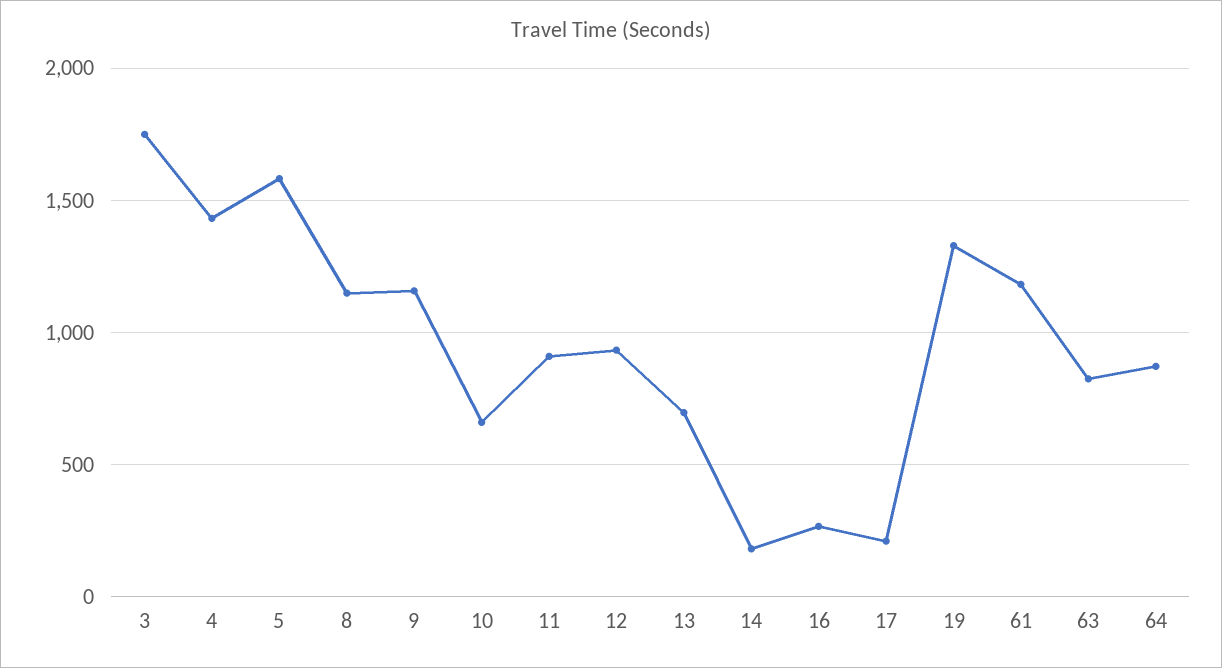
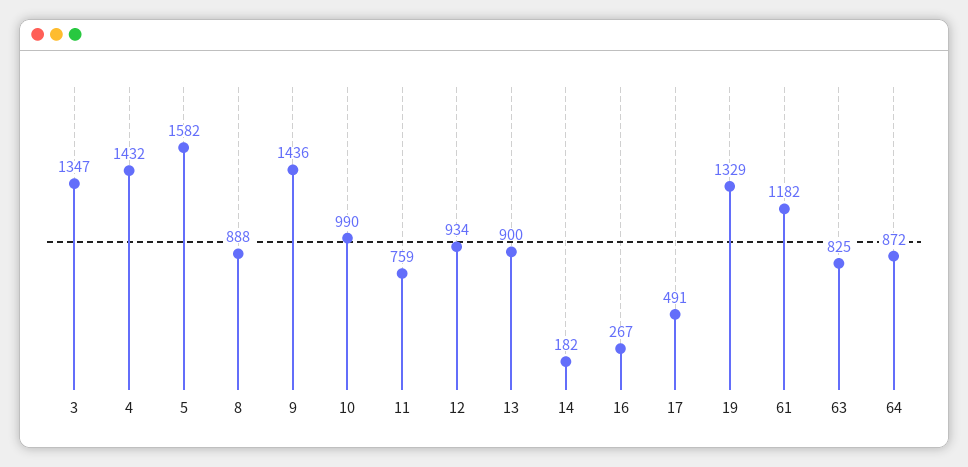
3: 1750 -> 1347
8: 1150 -> 888
9: 1150 -> 1436
10: 650 -> 990
11: 900 -> 759
13: 700 -> 900
17: 200 -> 491

